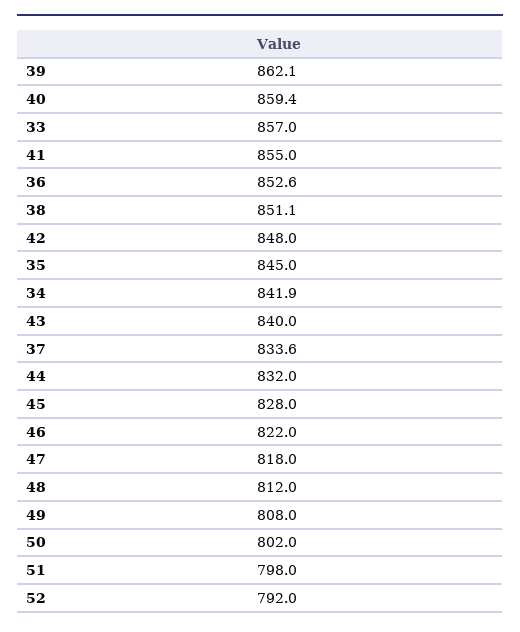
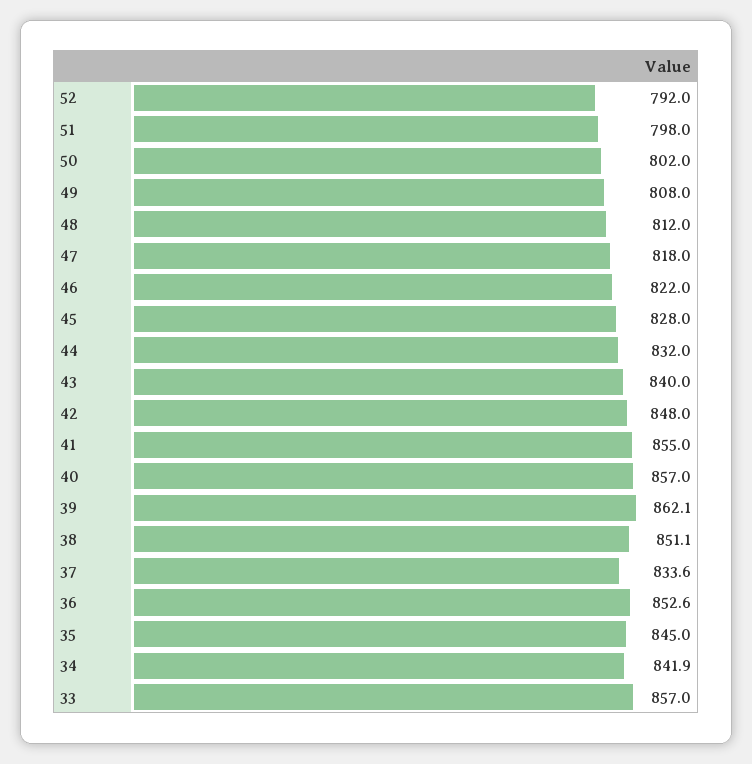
40: 859.4 -> 857

